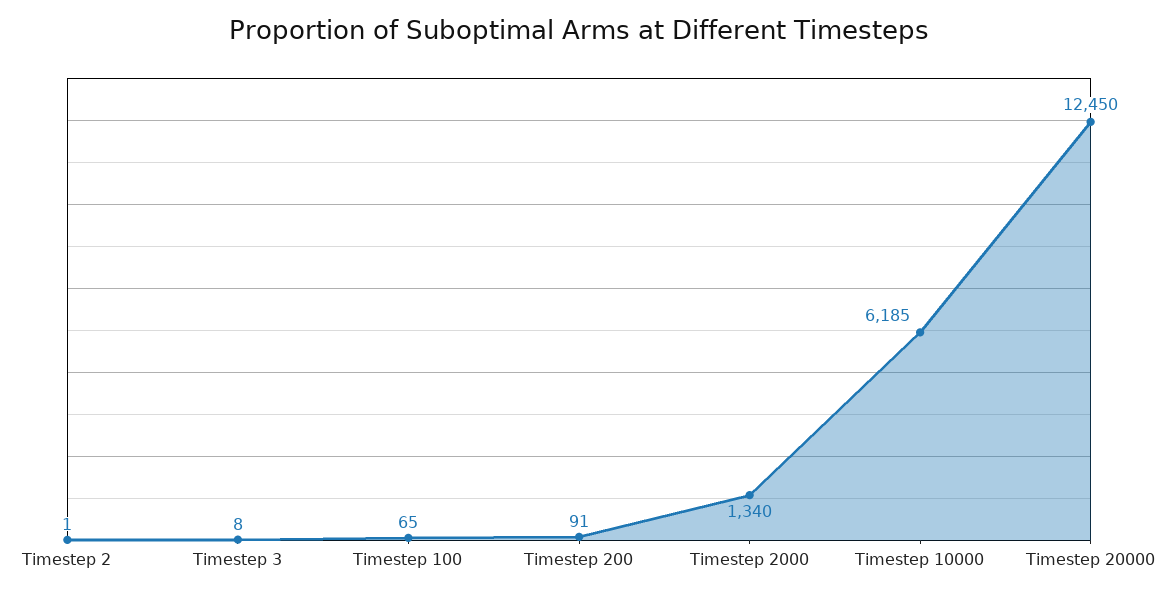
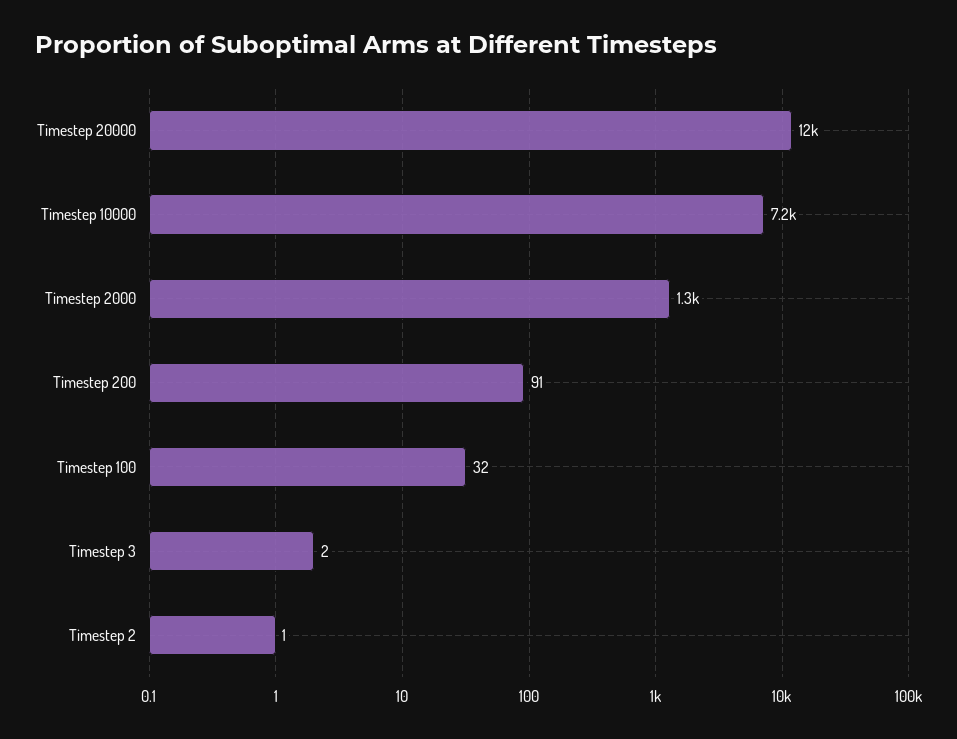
Timestep 3: 8 -> 2
Timestep 100: 65 -> 32
Timestep 10000: 6185 -> 7200

